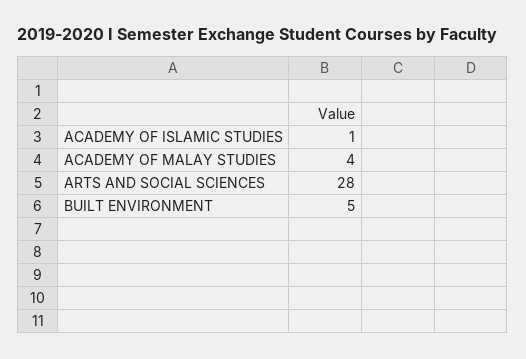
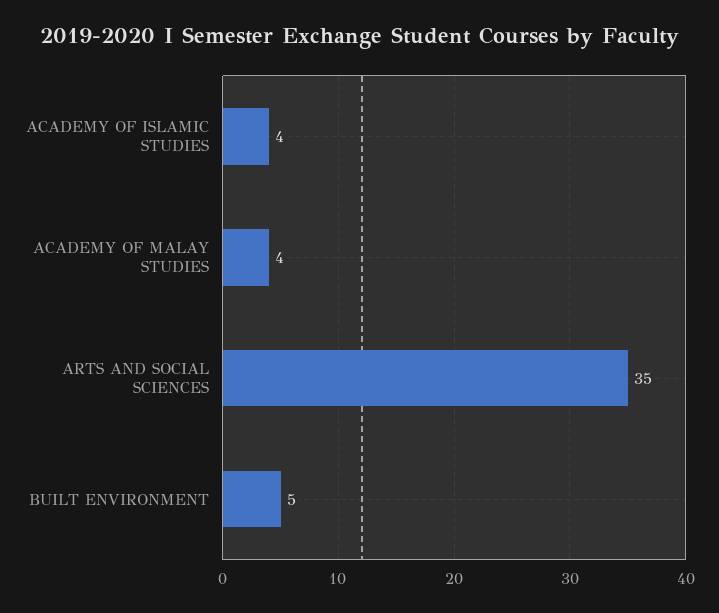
ACADEMY OF ISLAMIC STUDIES: 1 -> 4
ARTS AND SOCIAL SCIENCES: 28 -> 35

